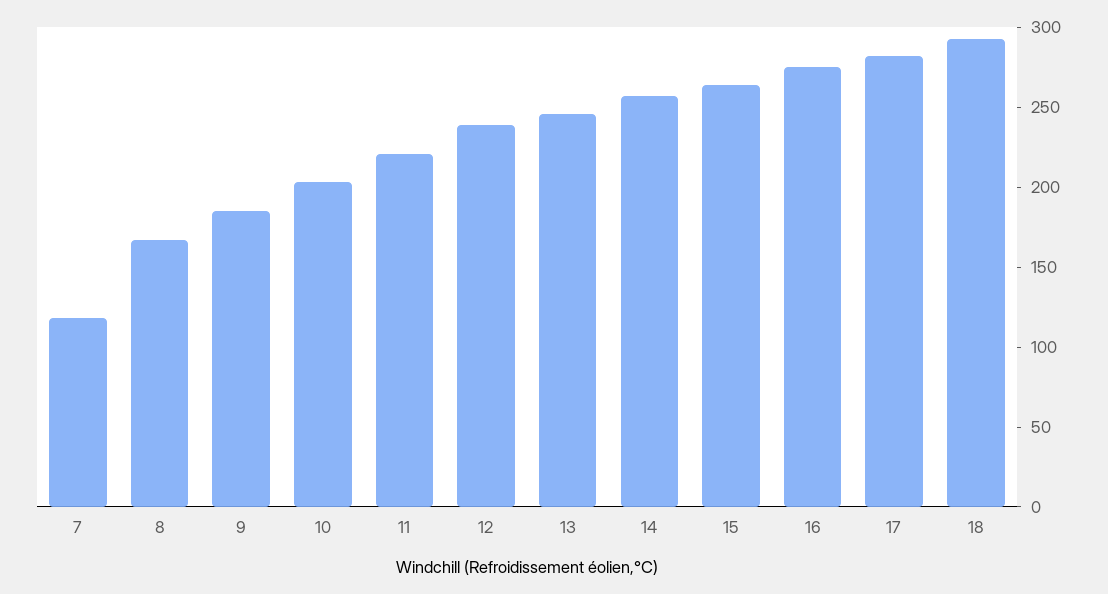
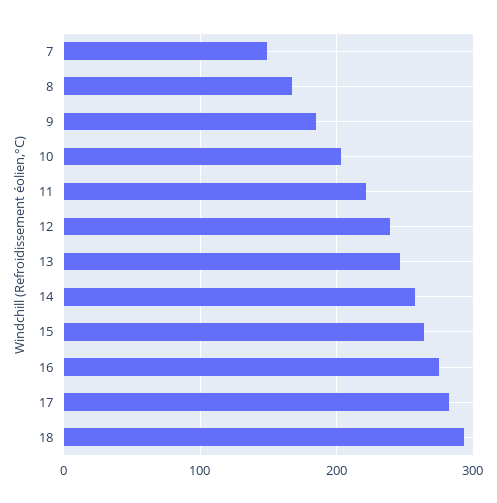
7: 120 -> 150

